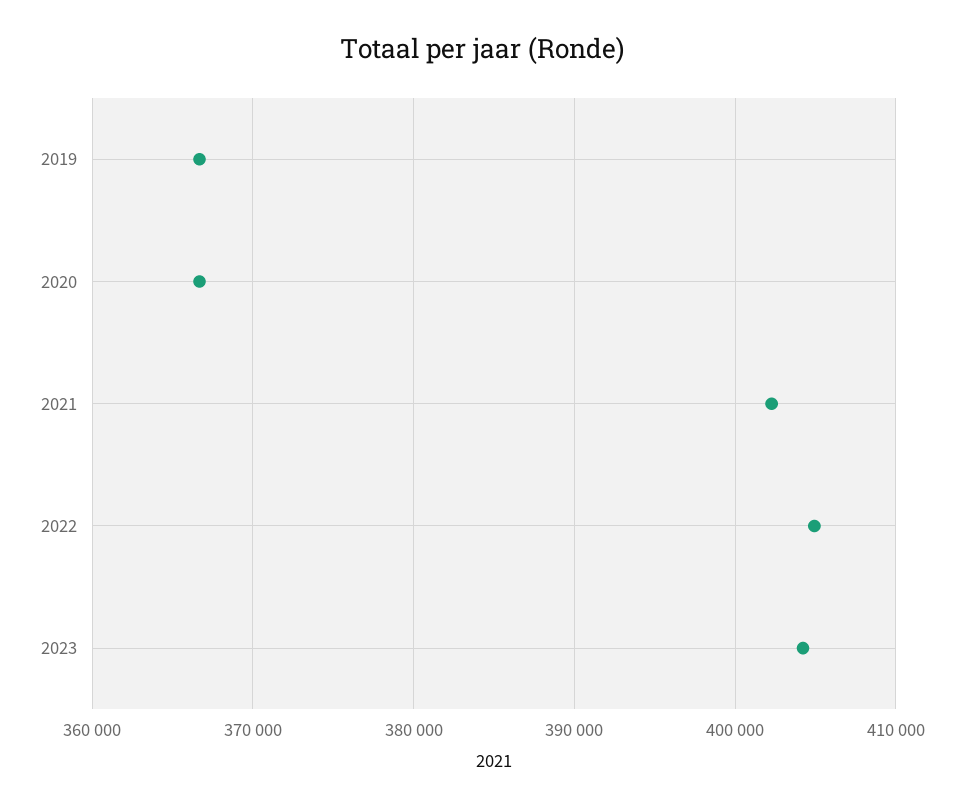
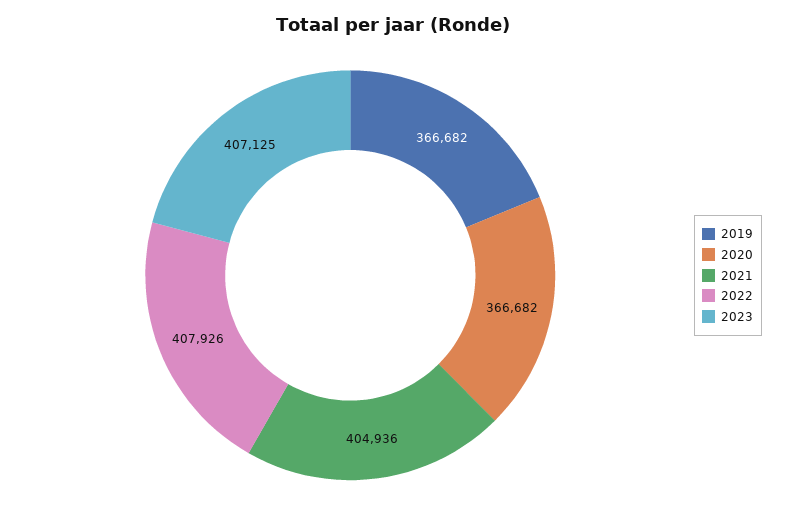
2021: 402000 -> 404936
2022: 405000 -> 407926
2023: 404000 -> 407125

